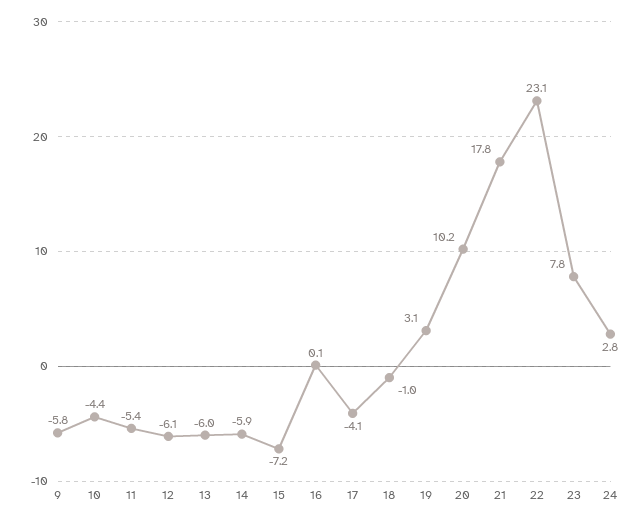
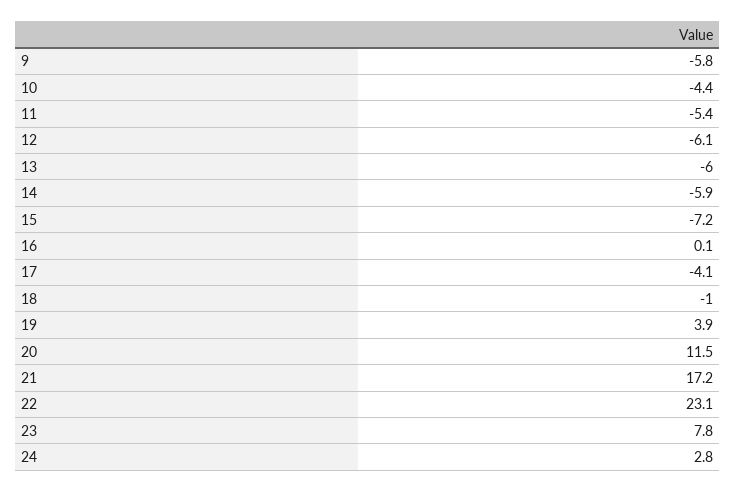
19: 3.1 -> 3.9
20: 10.2 -> 11.5
21: 17.8 -> 17.2

